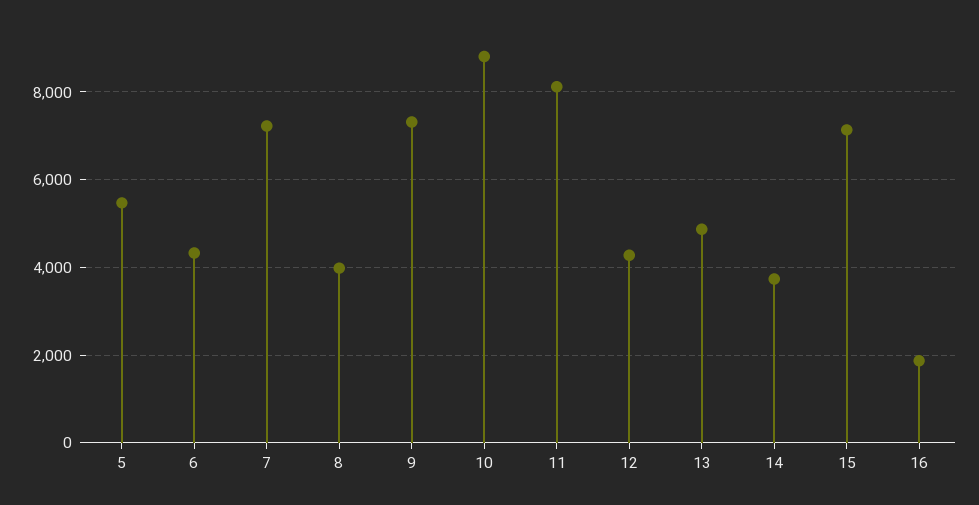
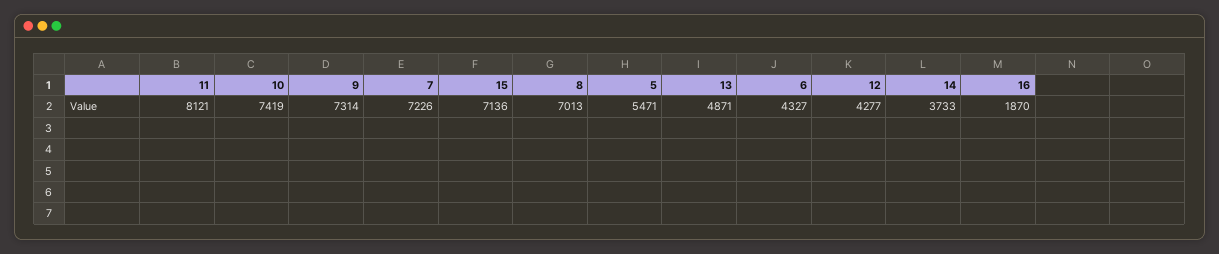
8: 4000 -> 7013
10: 8800 -> 7419

